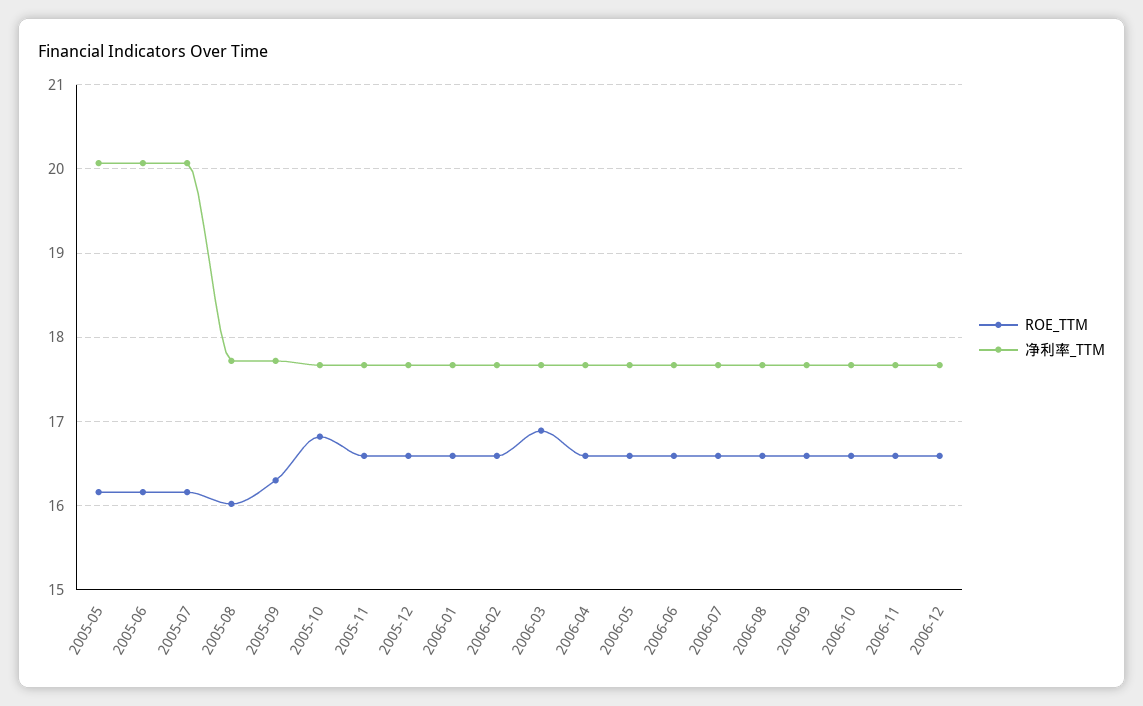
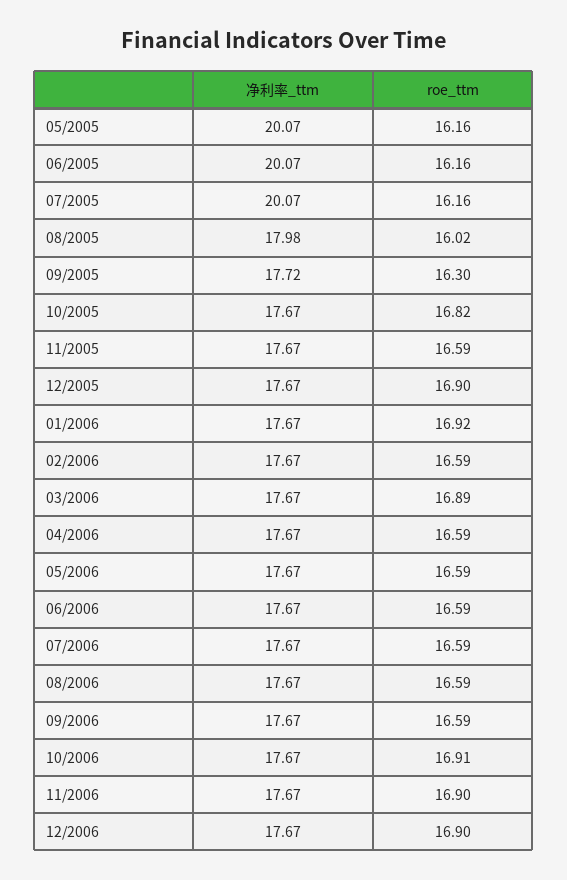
净利率_TTM, 2005-08: 17.7 -> 17.98
ROE_TTM, 2005-12: 16.6 -> 16.9
ROE_TTM, 2006-01: 16.6 -> 16.92
ROE_TTM, 2006-10: 16.6 -> 16.91
ROE_TTM, 2006-11: 16.6 -> 16.9
ROE_TTM, 2006-12: 16.6 -> 16.9

